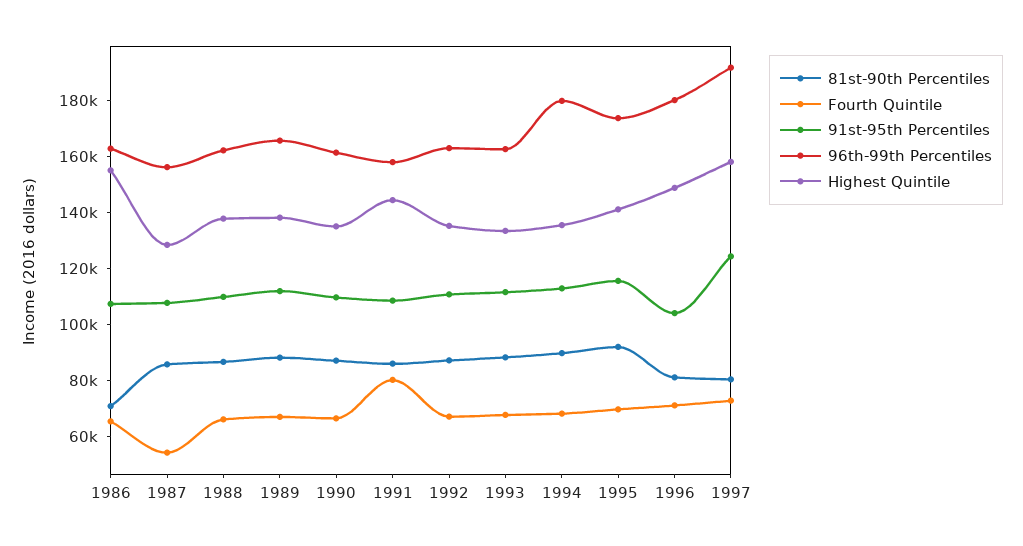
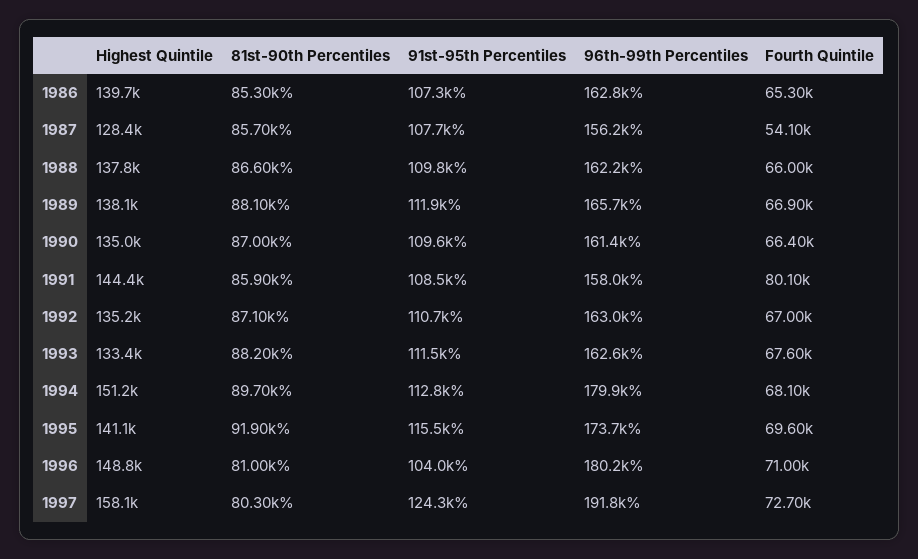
81st-90th Percentiles, 1986: 70000 -> 85300
Highest Quintile, 1986: 155000 -> 139700
Highest Quintile, 1994: 135000 -> 151200

